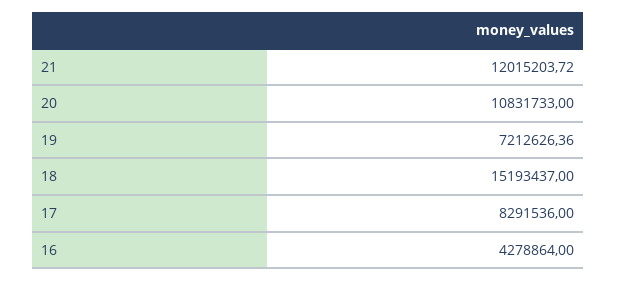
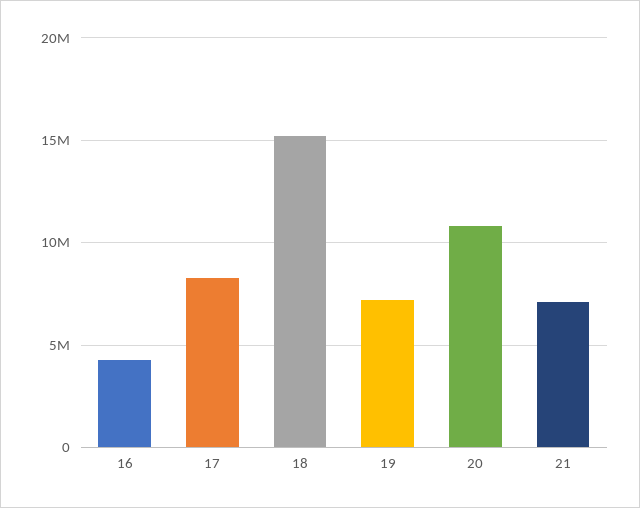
21: 12015203.72 -> 7000000

